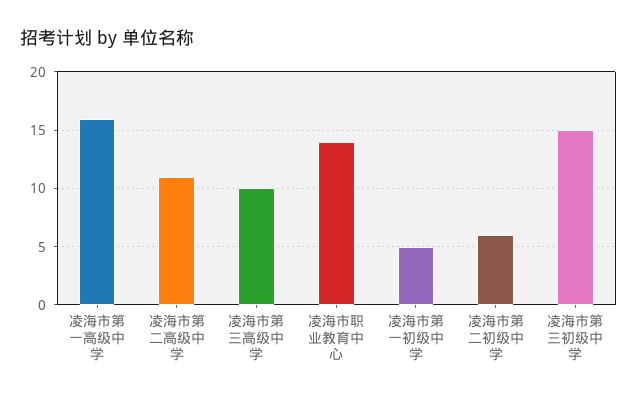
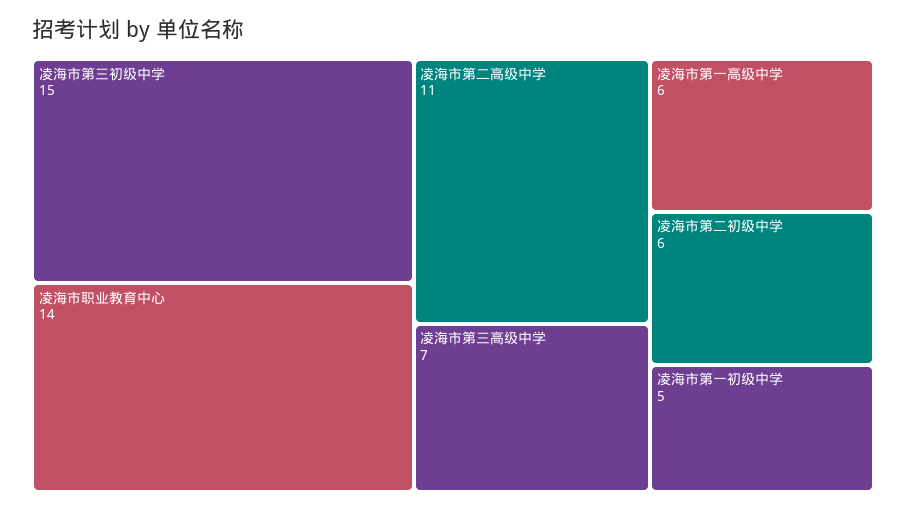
凌海市第一高级中学: 16 -> 6
凌海市第三高级中学: 10 -> 7

